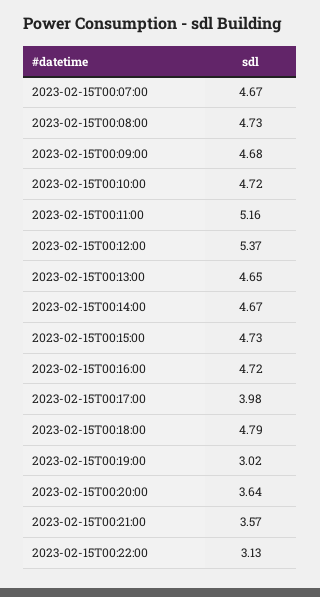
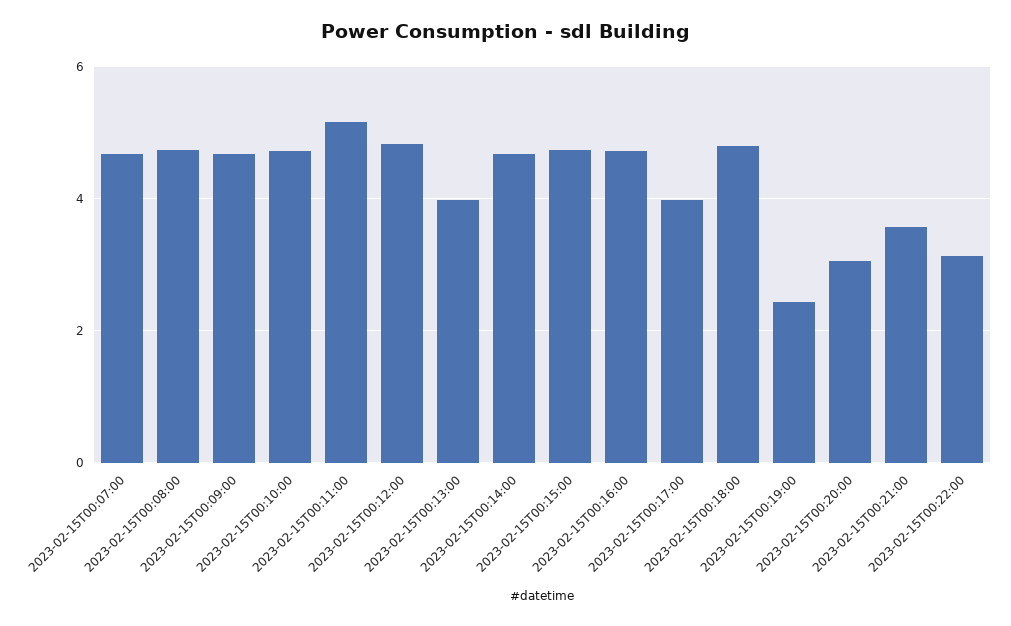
2023-02-15T00:12:00: 5.37 -> 4.8
2023-02-15T00:13:00: 4.65 -> 4
2023-02-15T00:19:00: 3.02 -> 2.4
2023-02-15T00:20:00: 3.64 -> 3

